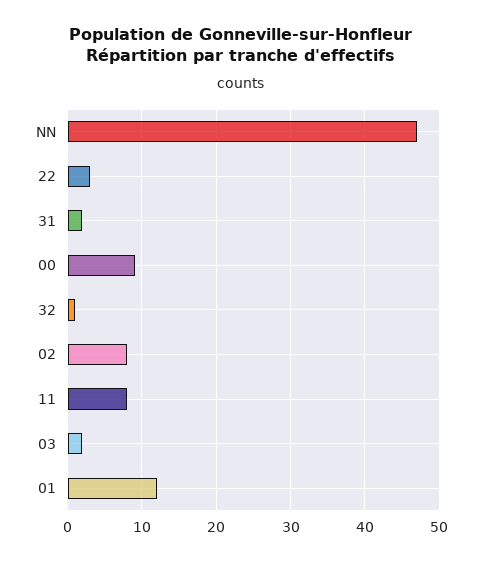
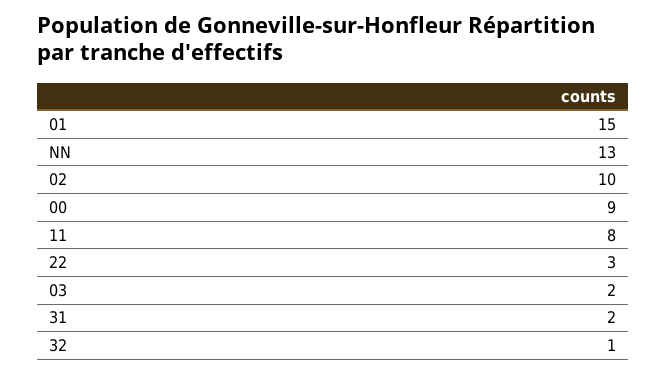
NN: 47 -> 13
02: 8 -> 10
01: 12 -> 15

